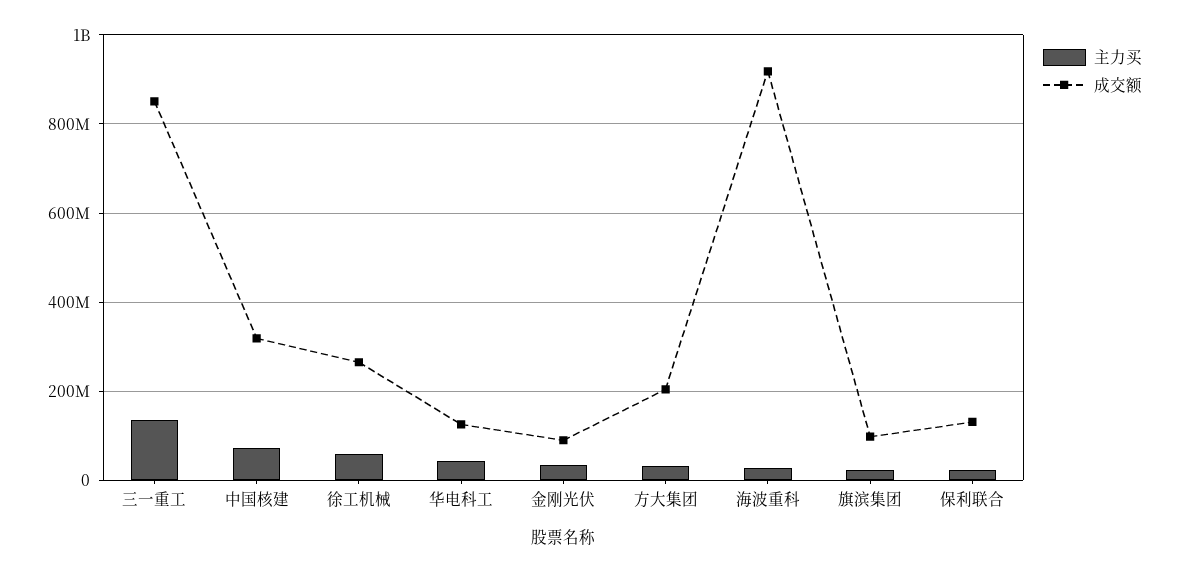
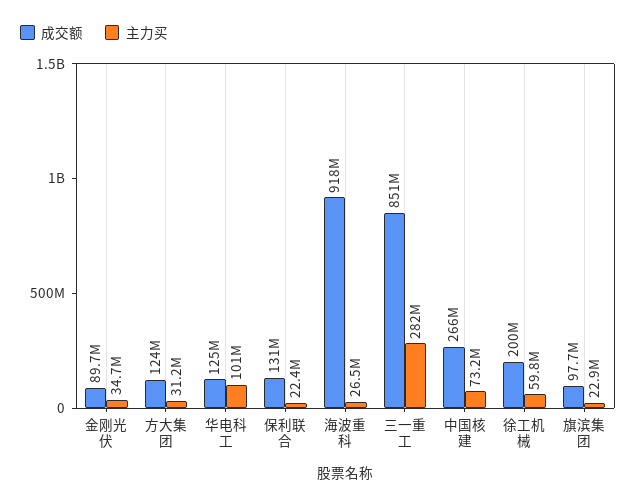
主力买, 三一重工: 140000000 -> 282000000
成交额, 中国核建: 320000000 -> 266000000
成交额, 徐工机械: 260000000 -> 200000000
主力买, 华电科工: 40000000 -> 101000000
成交额, 方大集团: 200000000 -> 124000000

